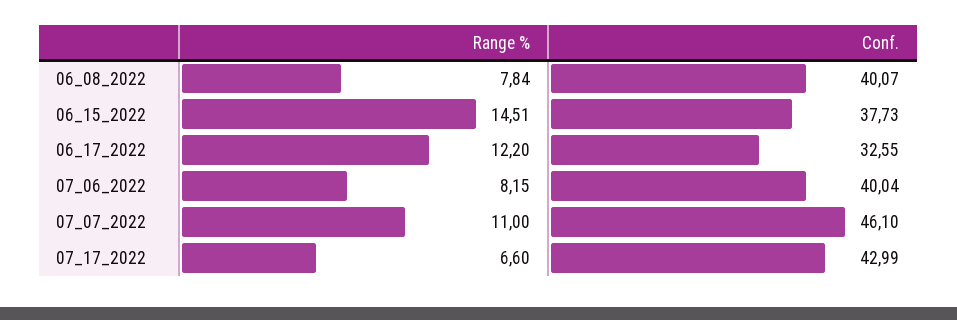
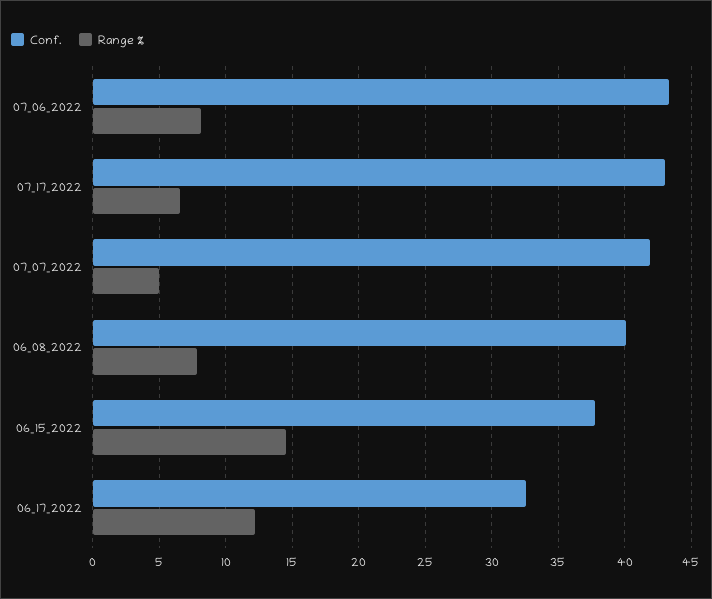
Conf., 07_06_2022: 40.04 -> 43.5
Range %, 07_07_2022: 11 -> 5
Conf., 07_07_2022: 46.1 -> 42

